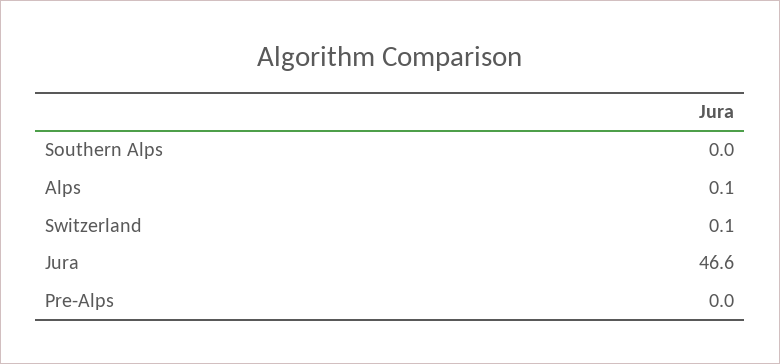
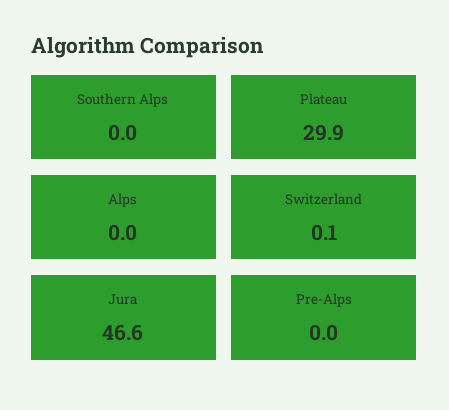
Alps: 0.1 -> 0
Plateau: none -> 29.9

